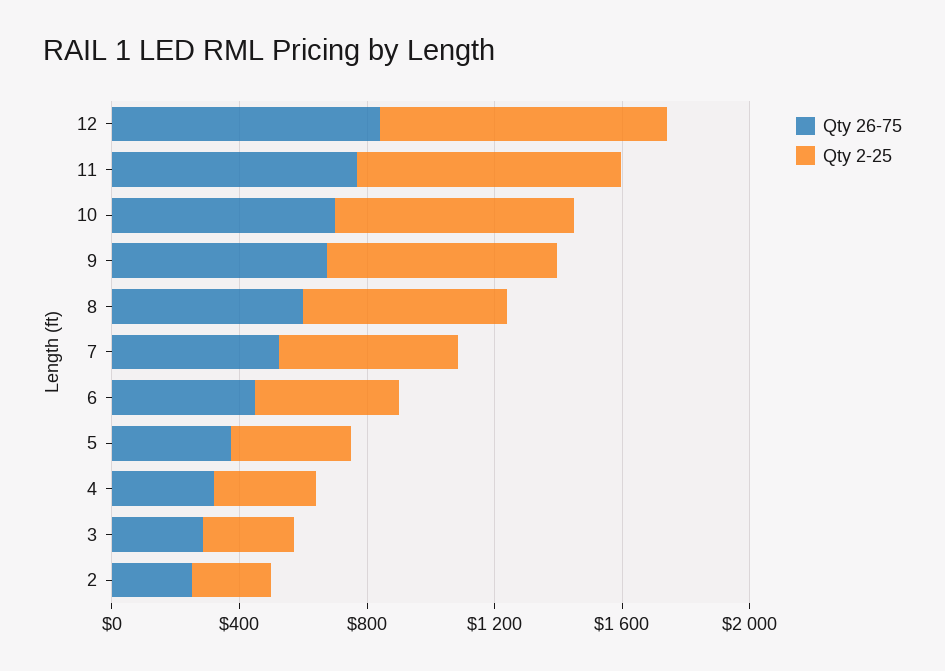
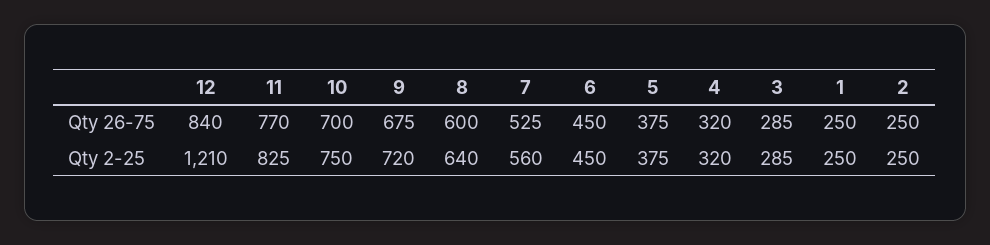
Qty 2-25, 12: 900 -> 1210
Qty 26-75, 1: none -> 250
Qty 2-25, 1: none -> 250

